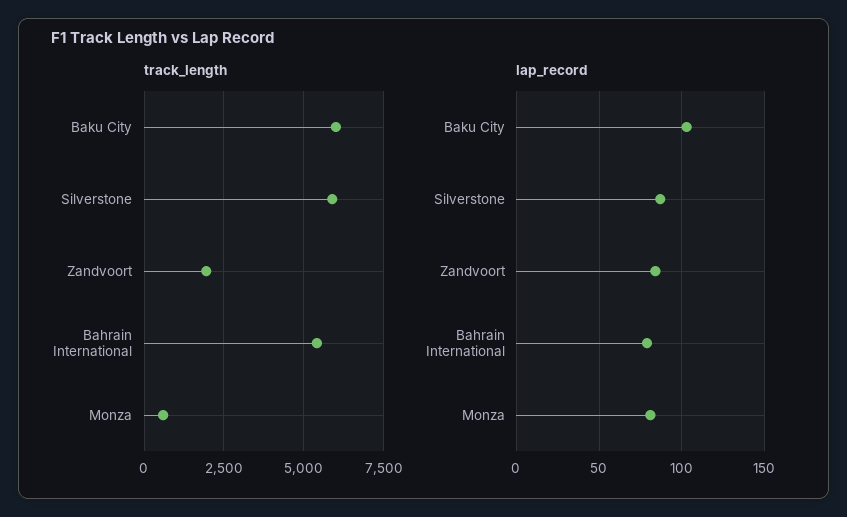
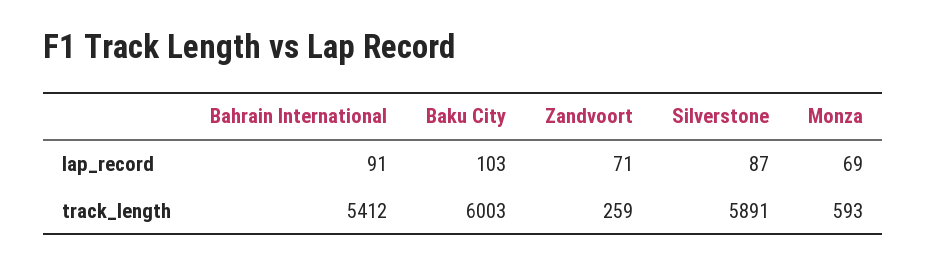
track_length, Zandvoort: 2000 -> 259
lap_record, Zandvoort: 85 -> 71
lap_record, Bahrain International: 80 -> 91
lap_record, Monza: 80 -> 69

